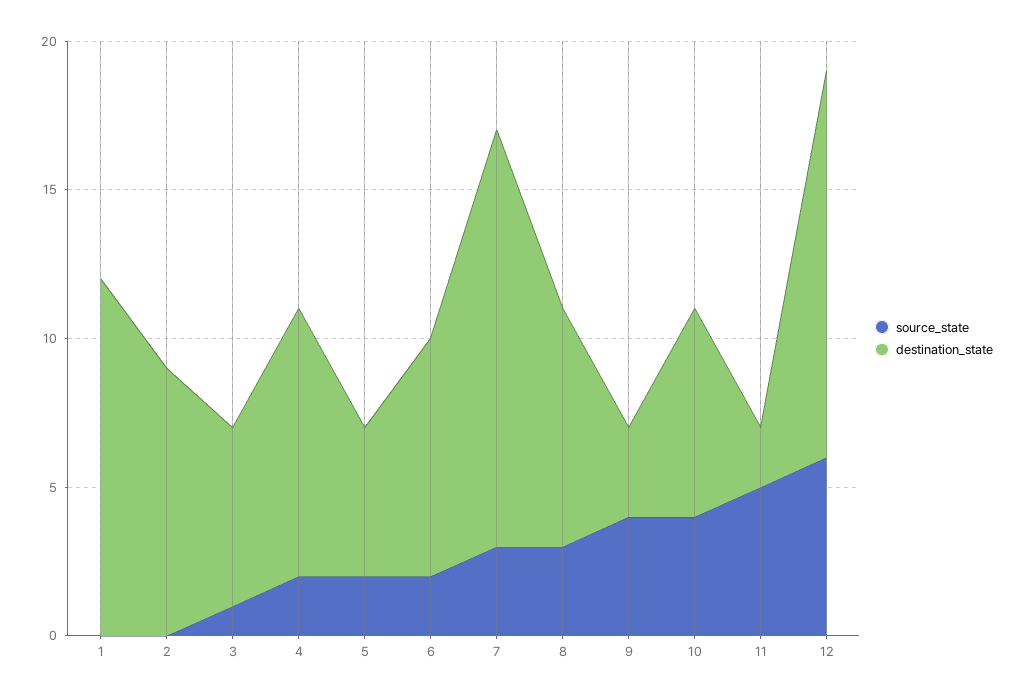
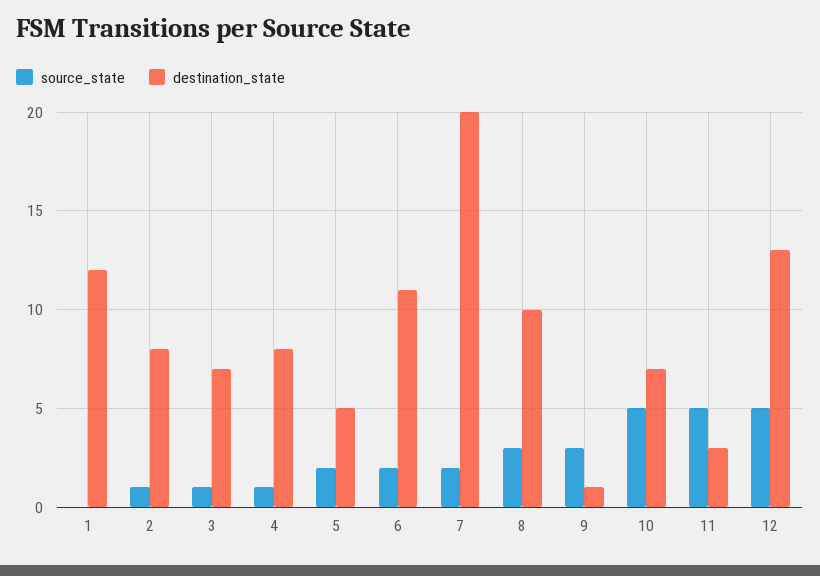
source_state, 2: 0 -> 1
destination_state, 2: 9 -> 8
destination_state, 3: 6 -> 7
source_state, 4: 2 -> 1
destination_state, 4: 9 -> 8
destination_state, 6: 8 -> 11
source_state, 7: 3 -> 2
destination_state, 7: 14 -> 20
destination_state, 8: 8 -> 10
source_state, 9: 4 -> 3
destination_state, 9: 3 -> 1
source_state, 10: 4 -> 5
destination_state, 11: 2 -> 3
source_state, 12: 6 -> 5

